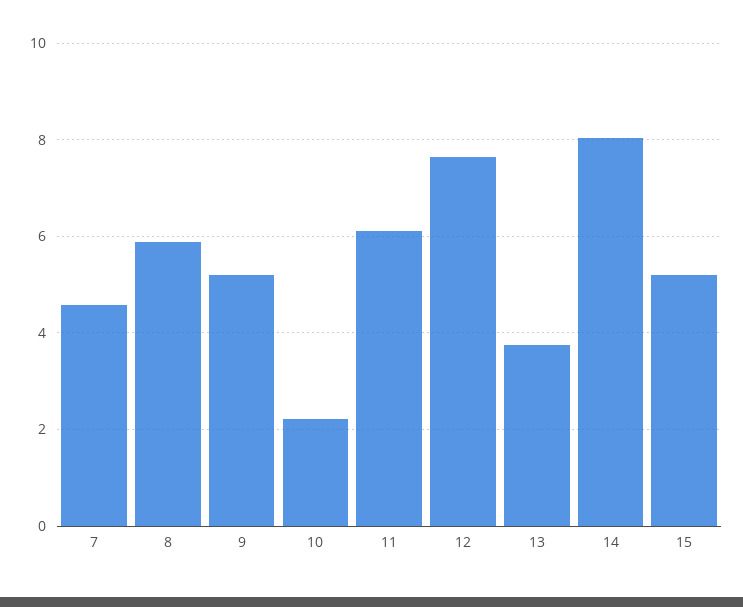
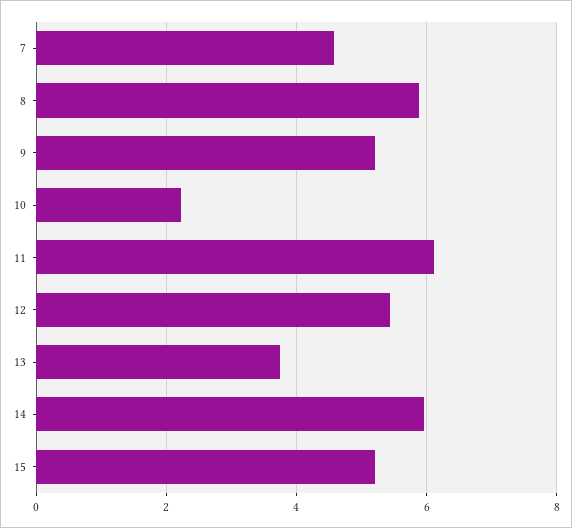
12: 7.6 -> 5.4
14: 8 -> 6

